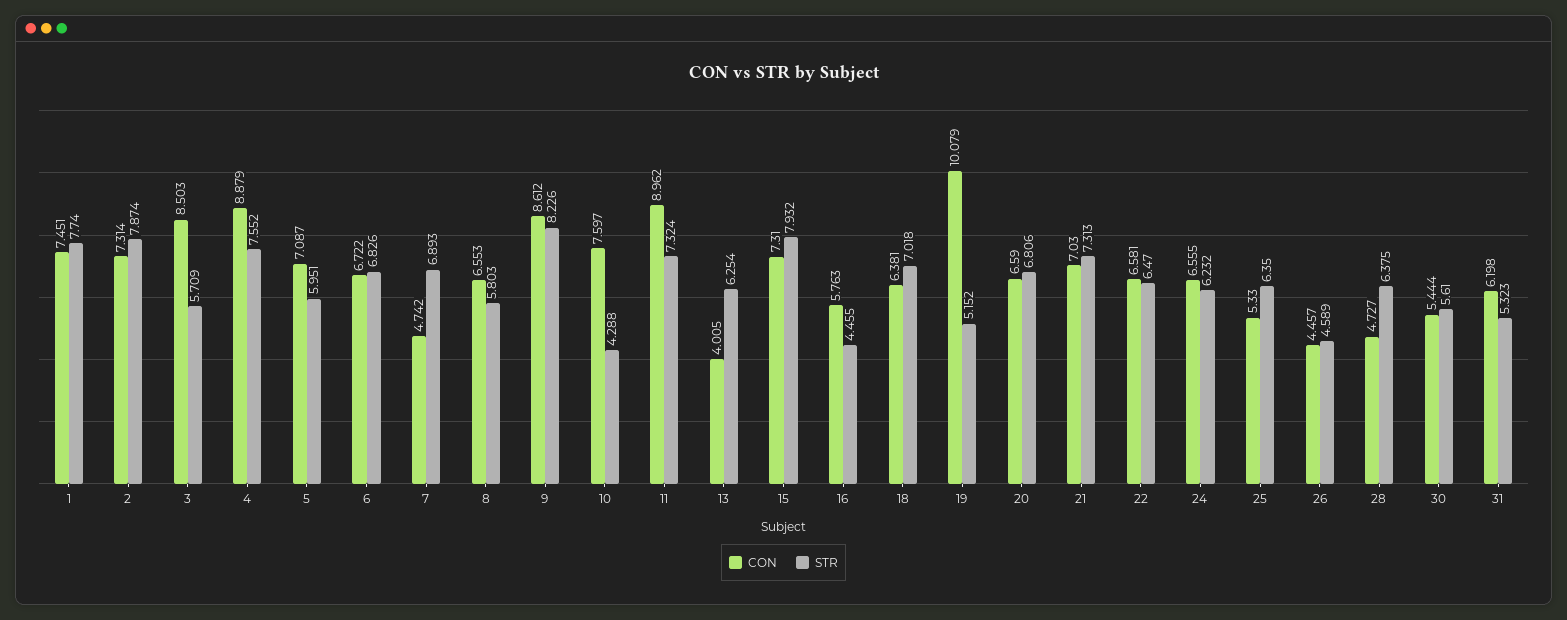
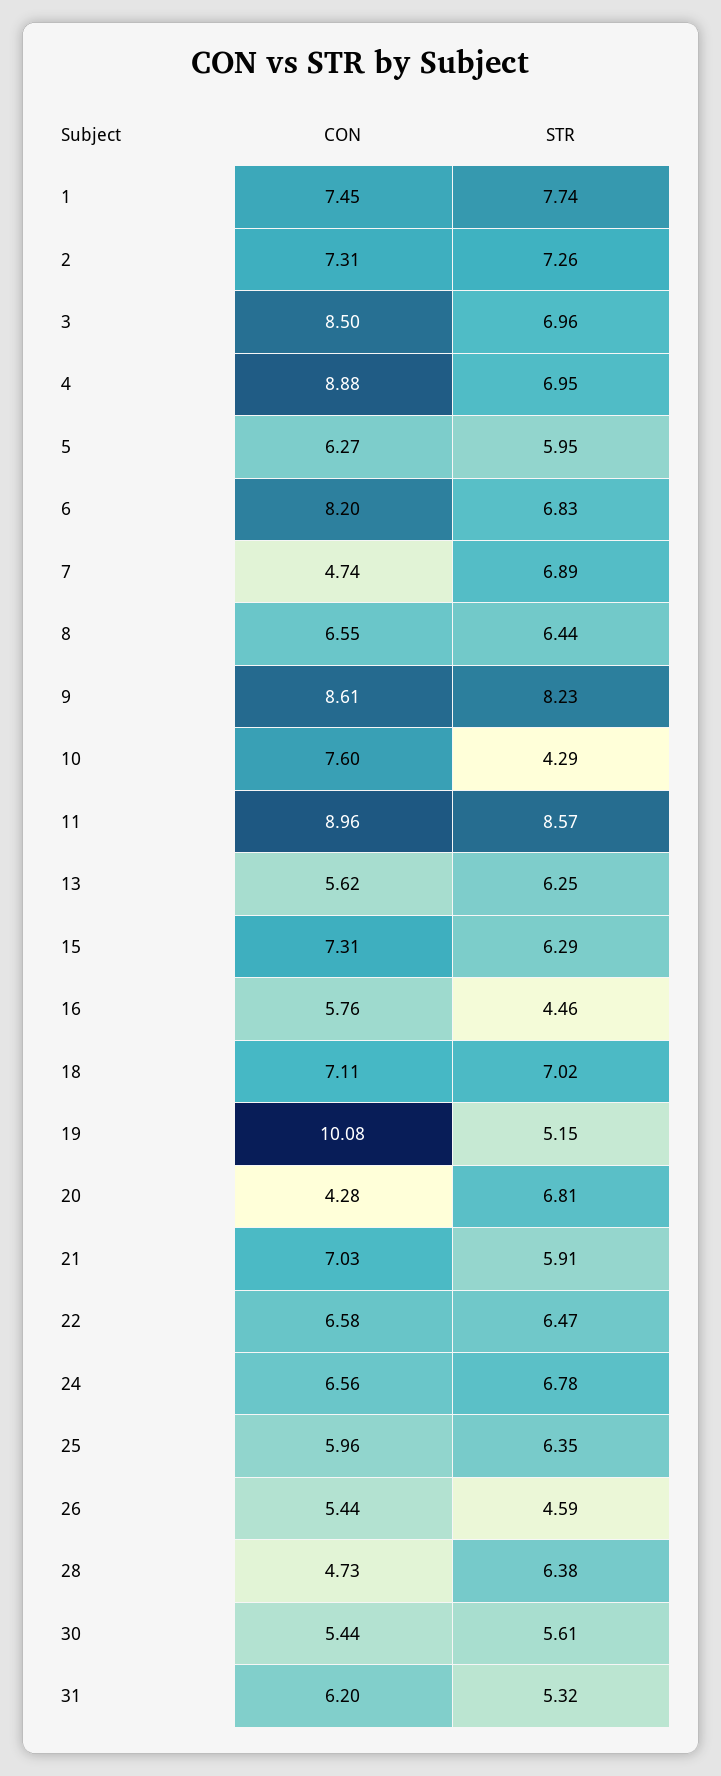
STR, 2: 7.874 -> 7.26
STR, 3: 5.709 -> 6.96
STR, 4: 7.552 -> 6.95
CON, 5: 7.087 -> 6.27
CON, 6: 6.722 -> 8.2
STR, 8: 5.803 -> 6.44
STR, 11: 7.324 -> 8.57
CON, 13: 4.005 -> 5.62
STR, 15: 7.932 -> 6.29
CON, 18: 6.381 -> 7.11
CON, 20: 6.59 -> 4.28
STR, 21: 7.313 -> 5.91
STR, 24: 6.232 -> 6.78
CON, 25: 5.33 -> 5.96
CON, 26: 4.457 -> 5.44

